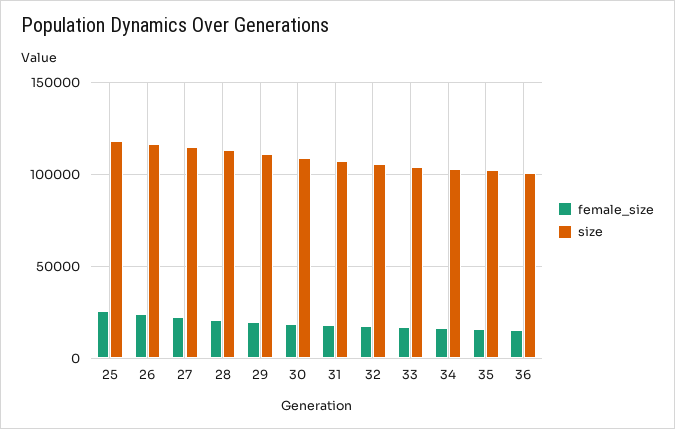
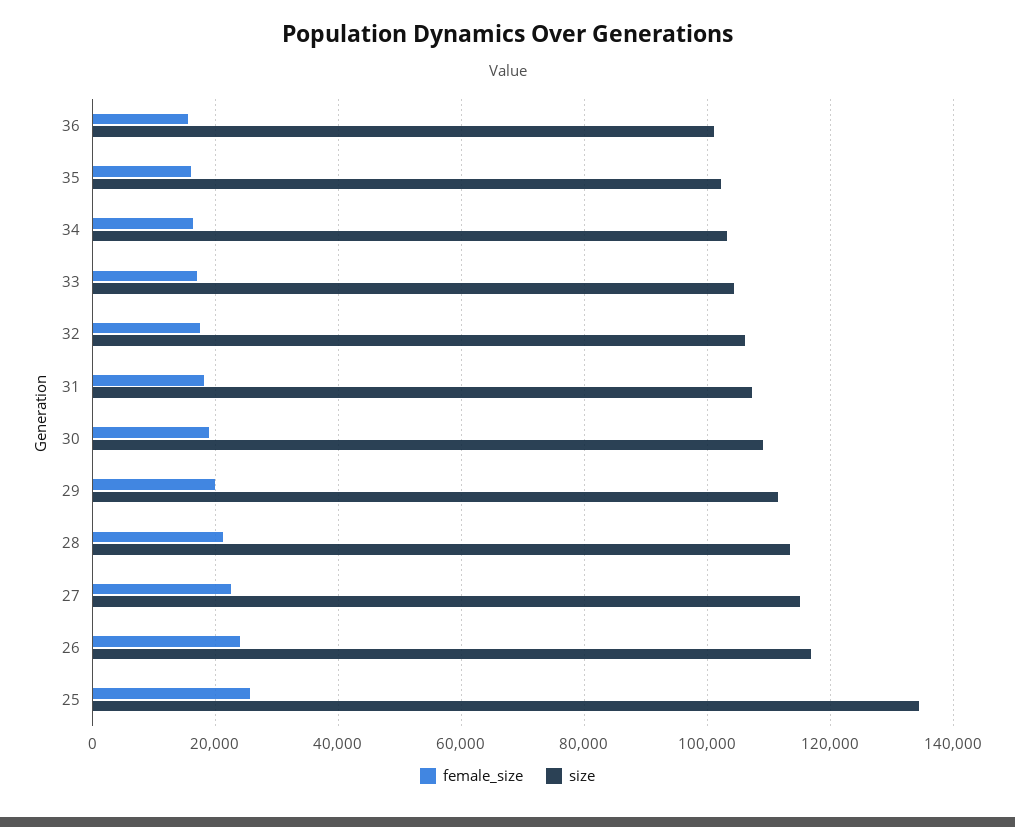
size, 25: 120000 -> 134000

